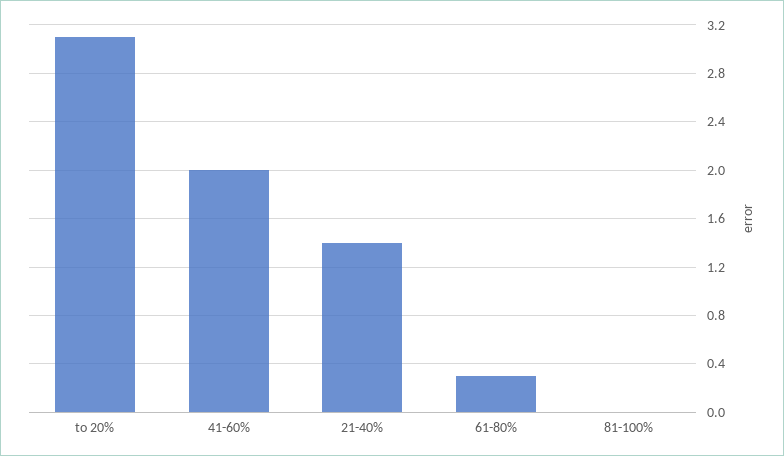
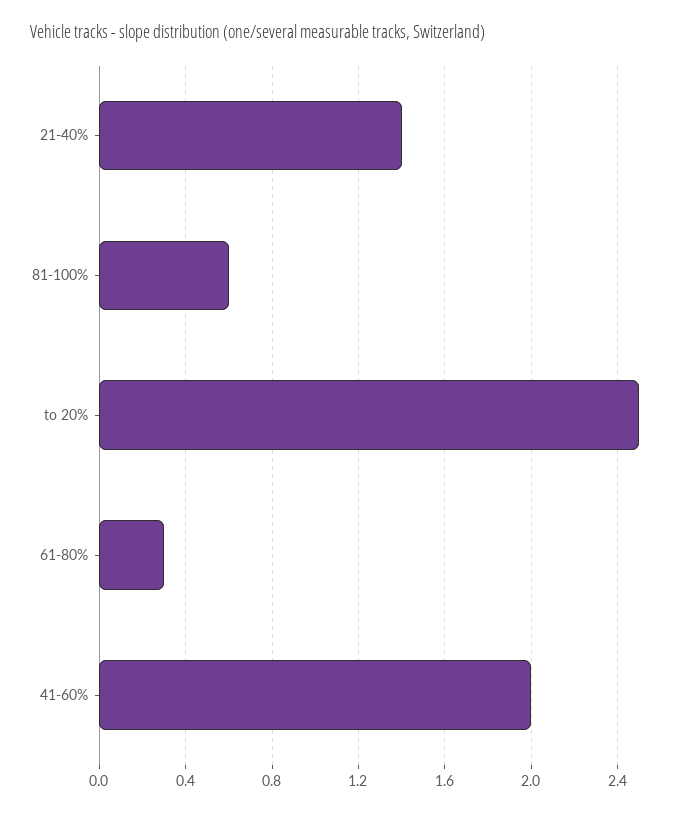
to 20%: 3.1 -> 2.5
81-100%: 0 -> 0.6

